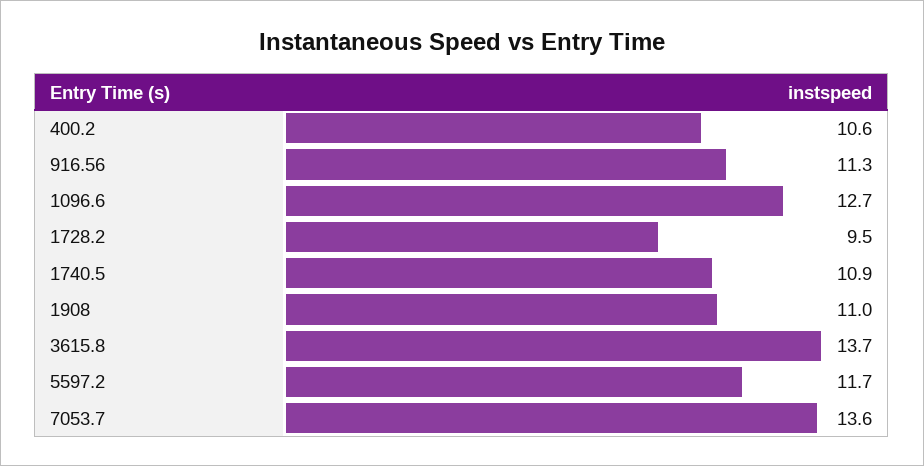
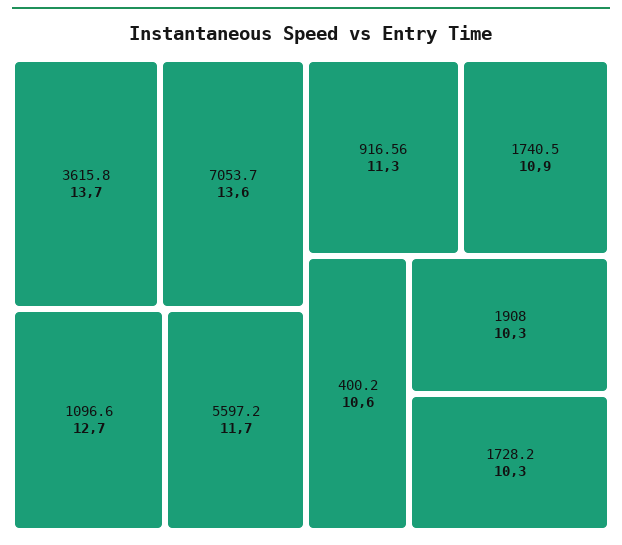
1728.2: 9.5 -> 10.3
1908: 11 -> 10.3

